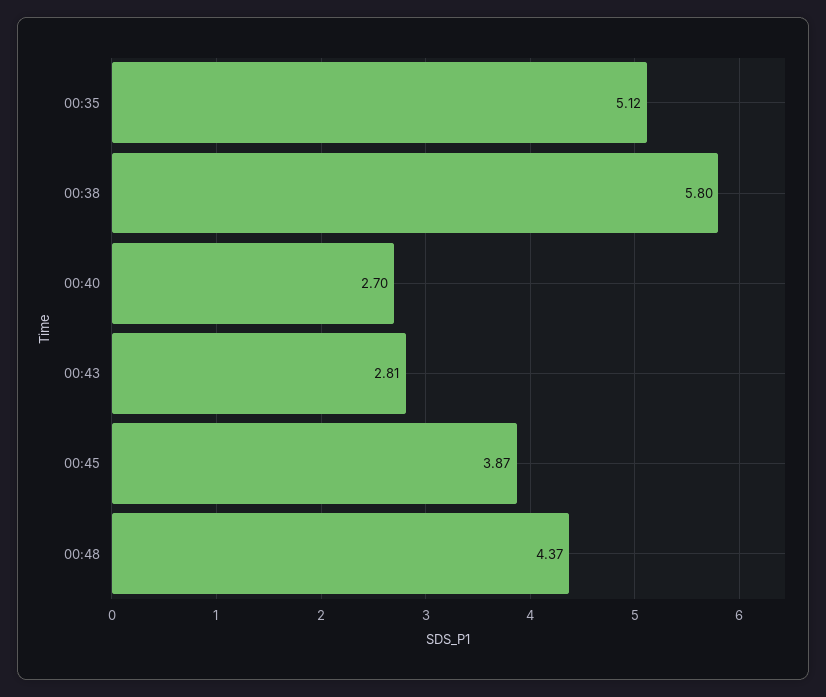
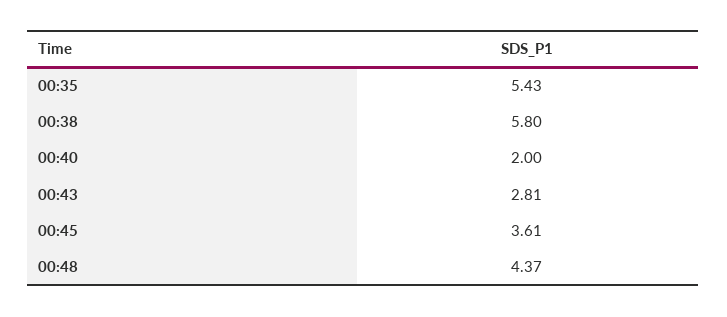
00:35: 5.12 -> 5.43
00:40: 2.7 -> 2
00:45: 3.87 -> 3.61

